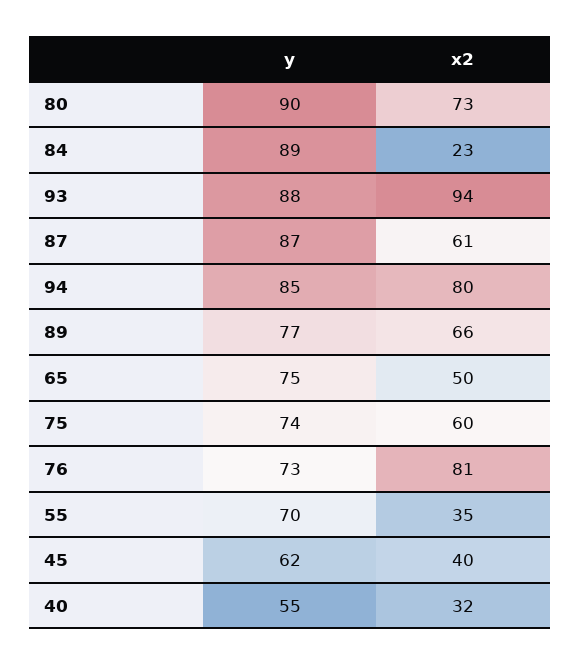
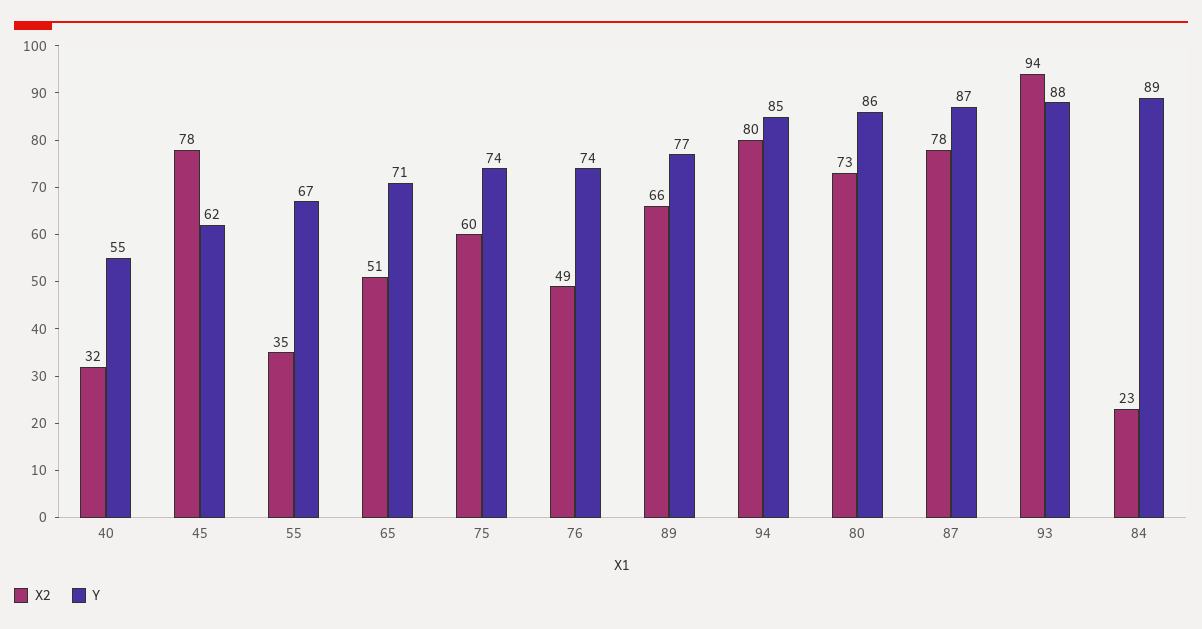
y, 80: 90 -> 86
x2, 87: 61 -> 78
y, 65: 75 -> 71
x2, 65: 50 -> 51
y, 76: 73 -> 74
x2, 76: 81 -> 49
y, 55: 70 -> 67
x2, 45: 40 -> 78

